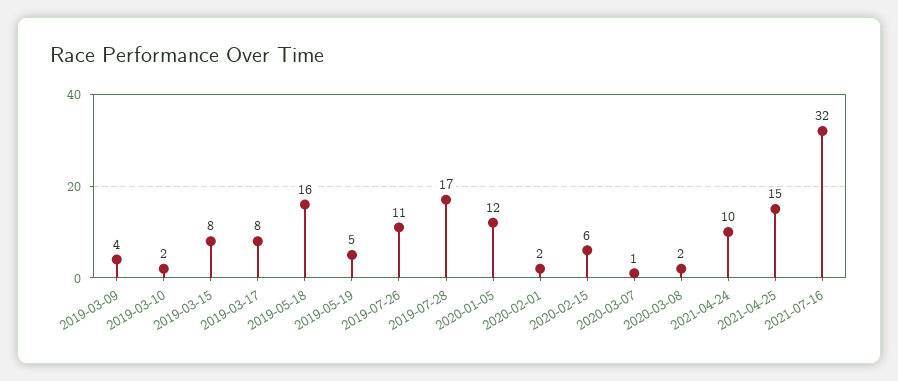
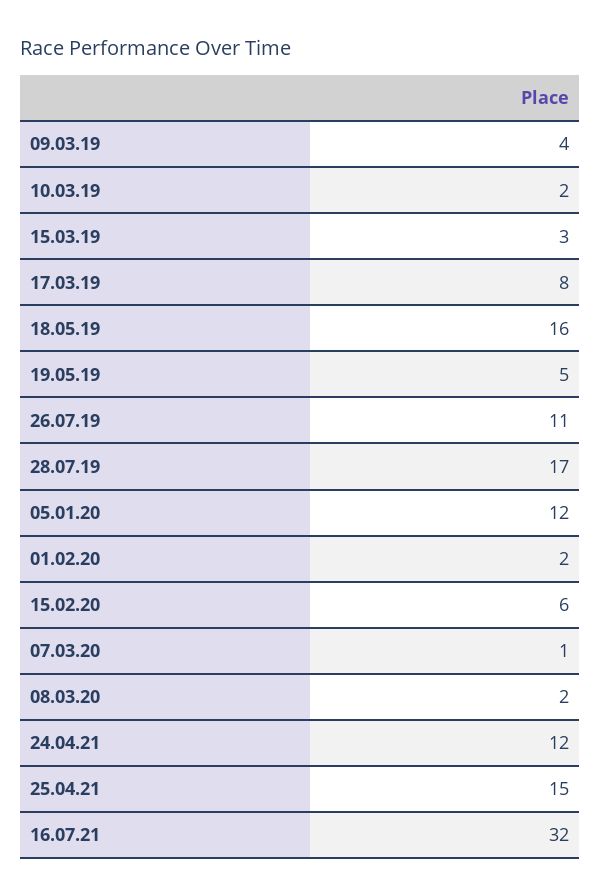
2019-03-15: 8 -> 3
2021-04-24: 10 -> 12

